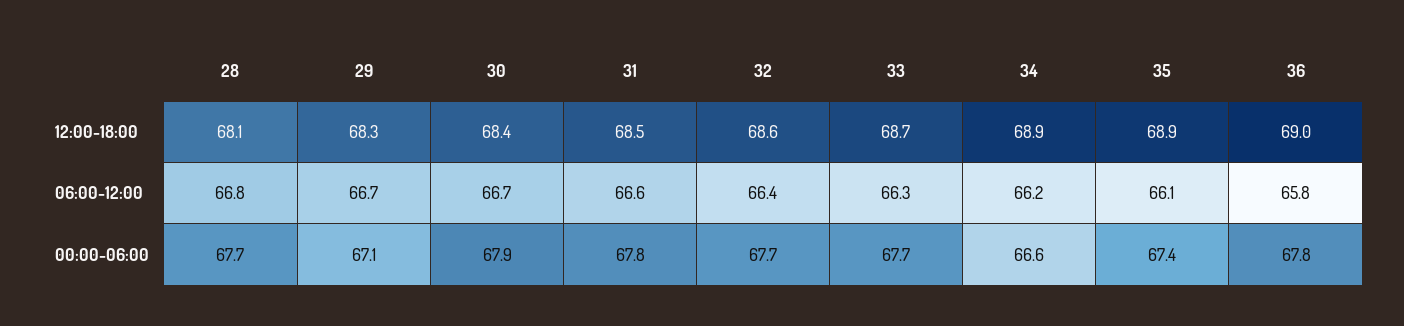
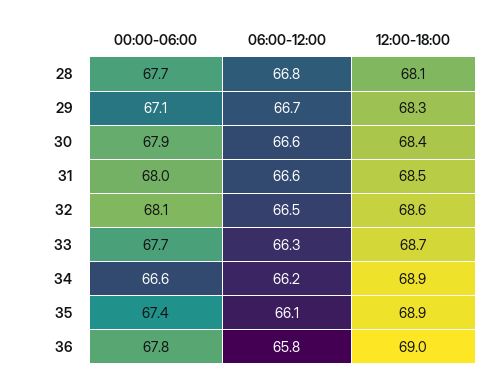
30, 06:00-12:00: 66.7 -> 66.6
32, 06:00-12:00: 66.4 -> 66.5
31, 00:00-06:00: 67.8 -> 68
32, 00:00-06:00: 67.7 -> 68.1

